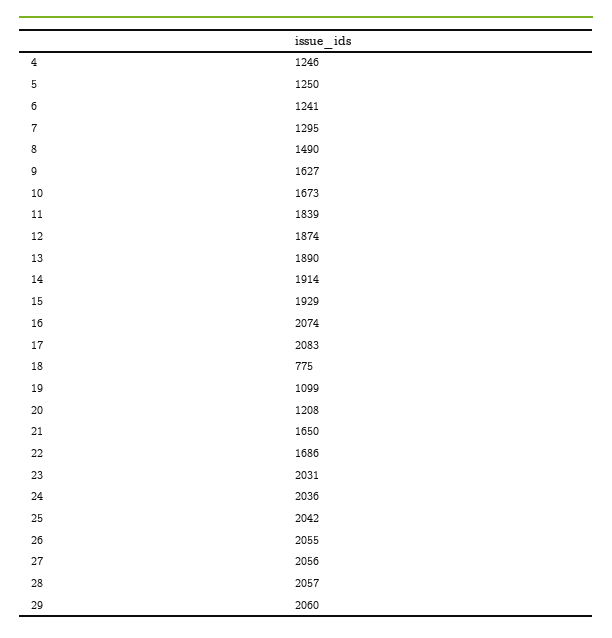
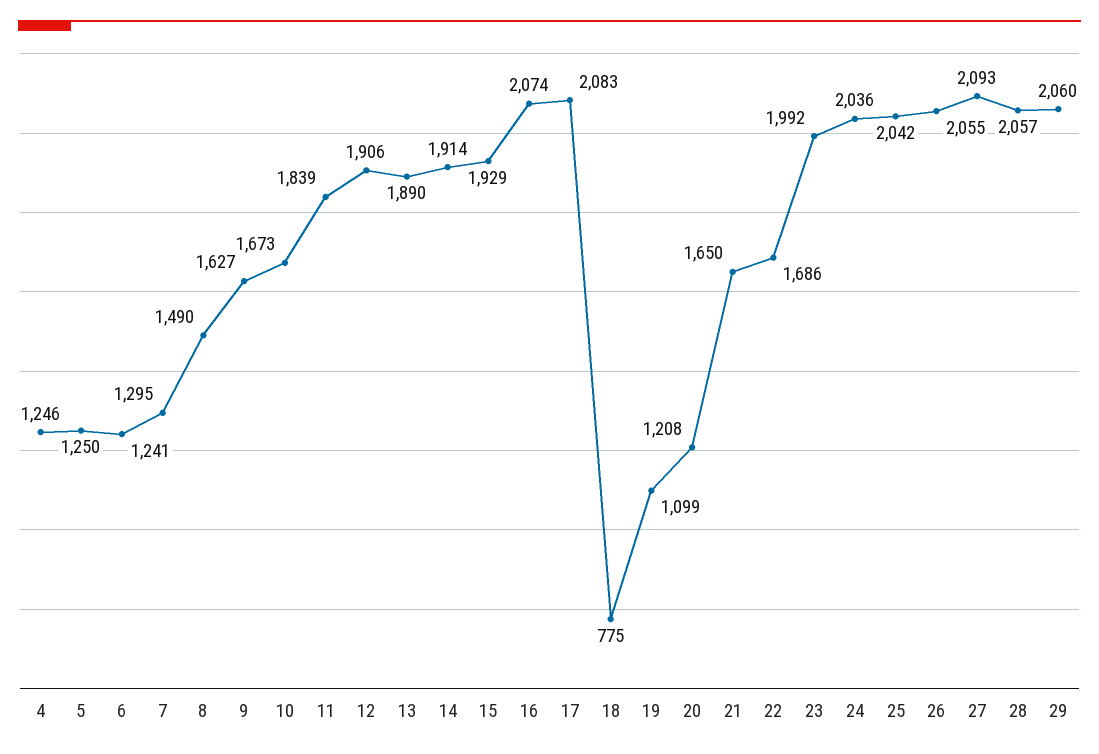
12: 1874 -> 1906
23: 2031 -> 1992
27: 2056 -> 2093

